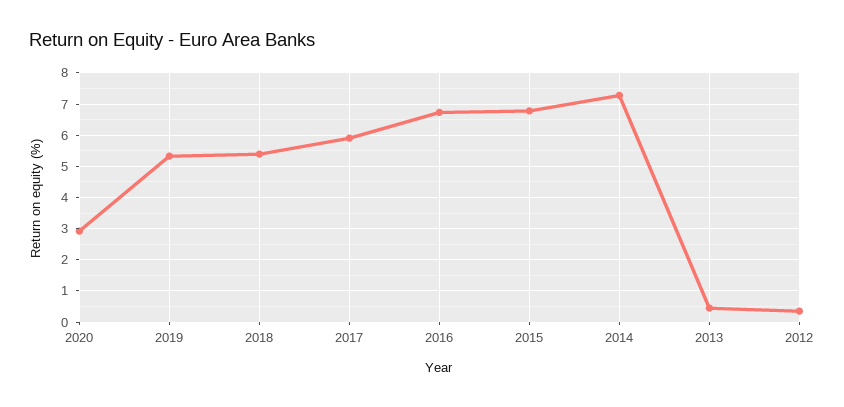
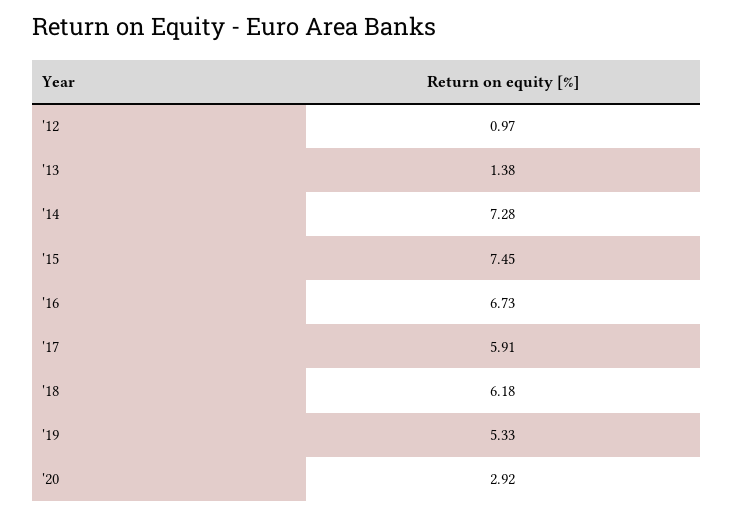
2018: 5.4 -> 6.18
2015: 6.8 -> 7.45
2013: 0.4 -> 1.38
2012: 0.4 -> 0.97

